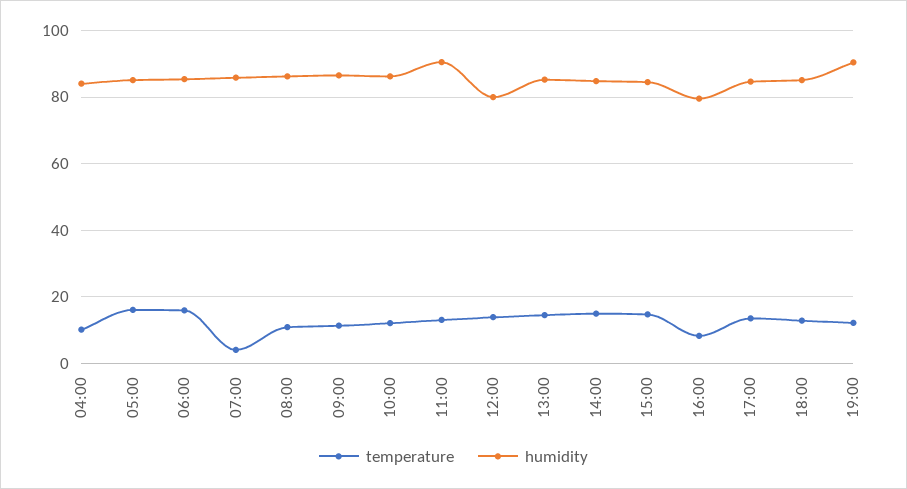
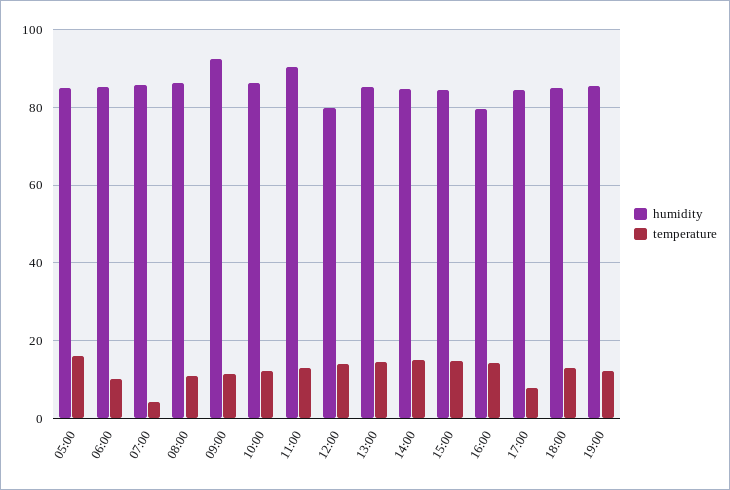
temperature, 04:00: 10 -> none
humidity, 04:00: 84 -> none
temperature, 06:00: 16 -> 10
humidity, 09:00: 86 -> 92
temperature, 16:00: 8 -> 14
temperature, 17:00: 14 -> 8
humidity, 19:00: 90 -> 86

